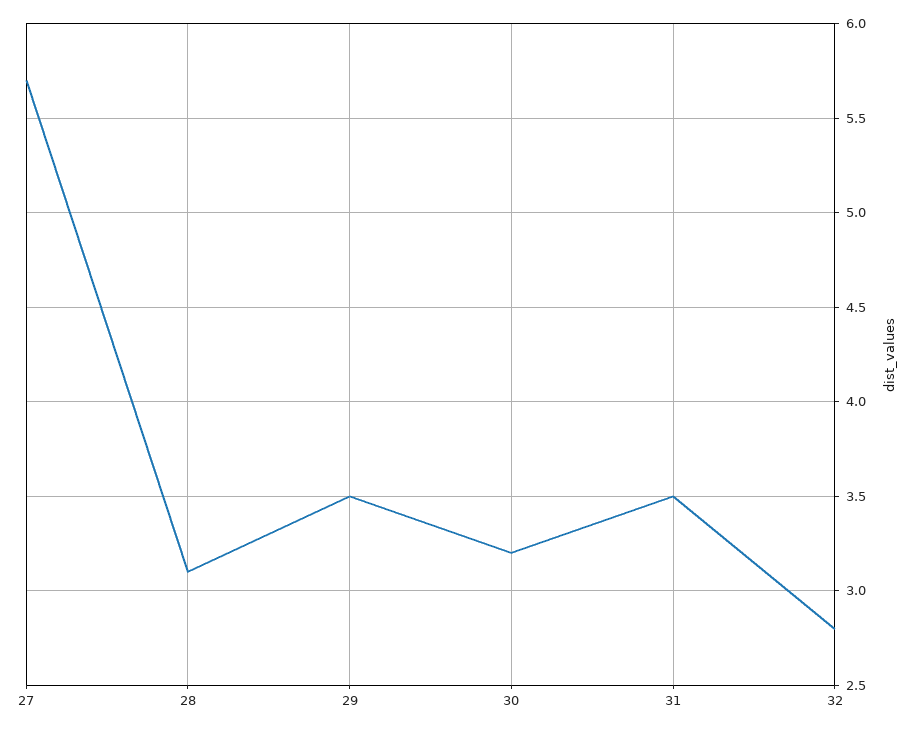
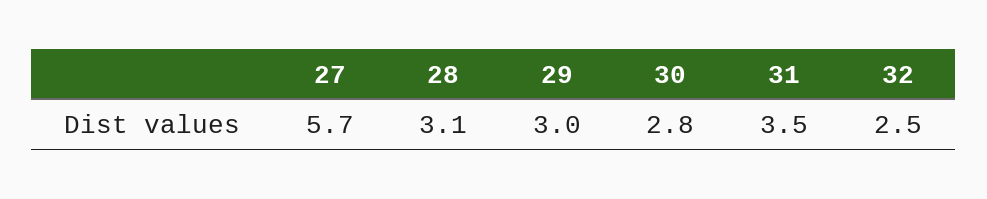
29: 3.5 -> 3
30: 3.2 -> 2.8
32: 2.8 -> 2.5

